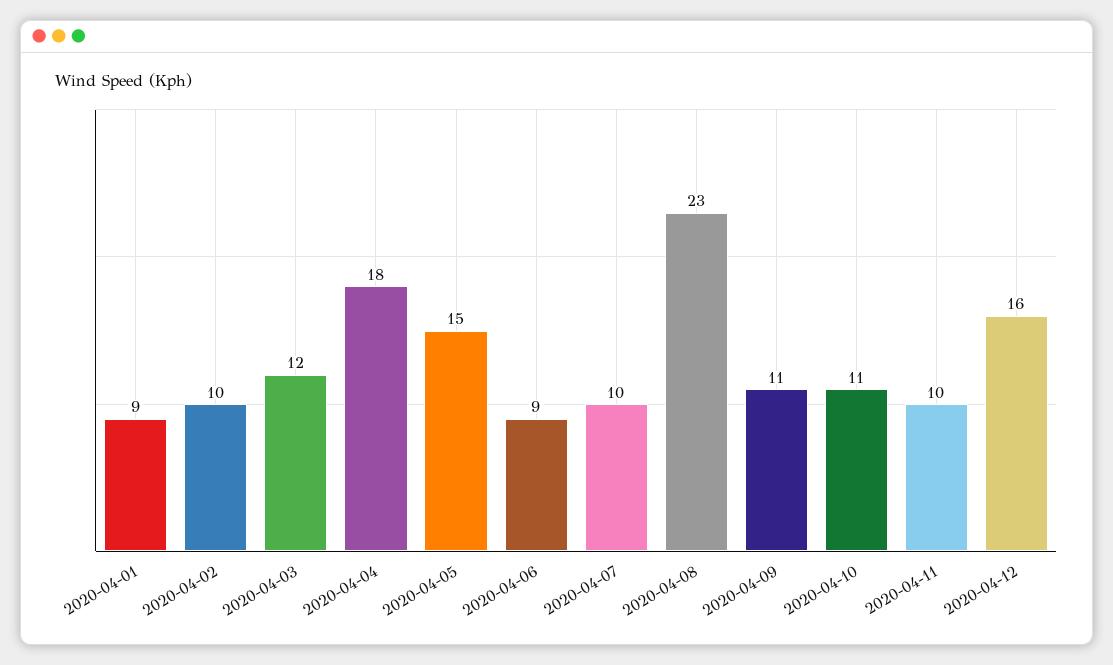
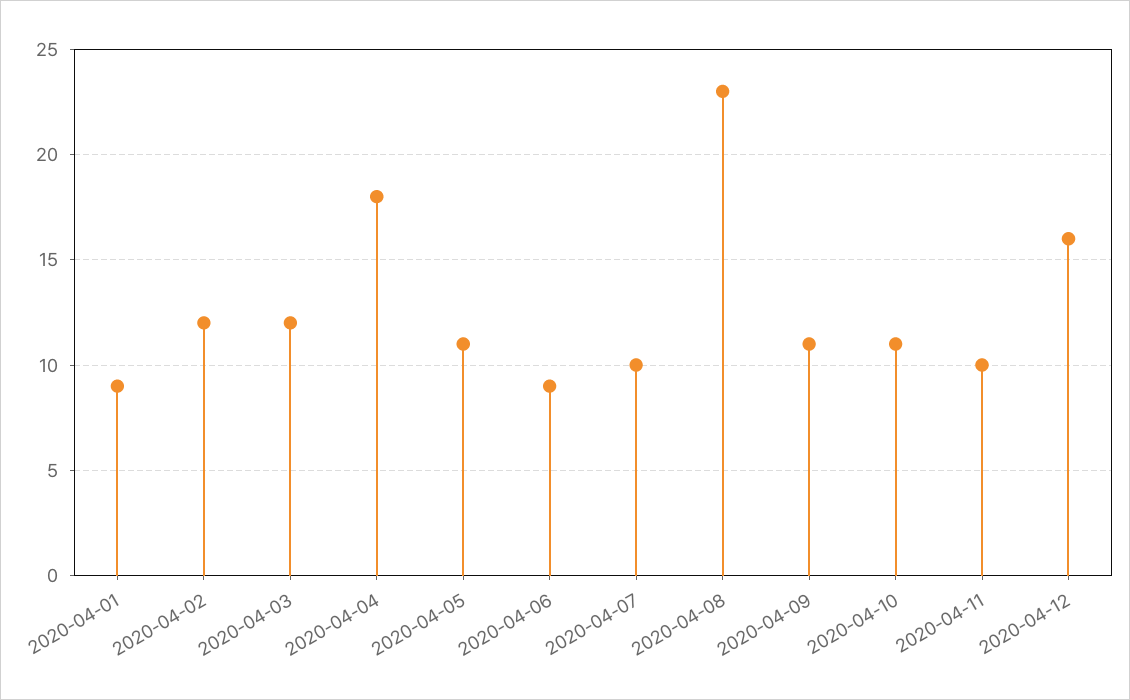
2020-04-02: 10 -> 12
2020-04-05: 15 -> 11

